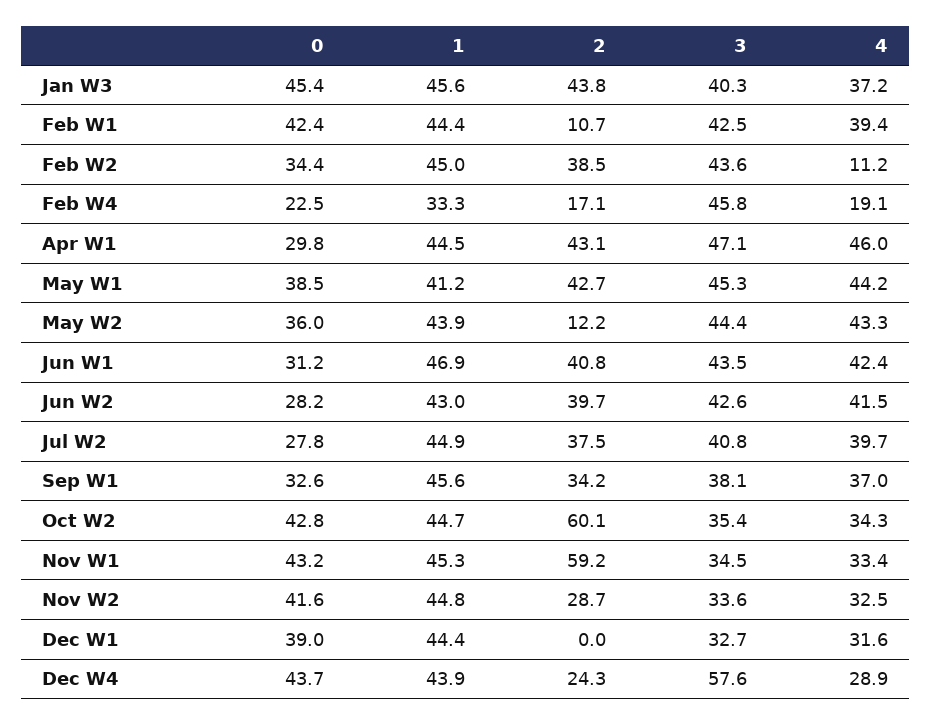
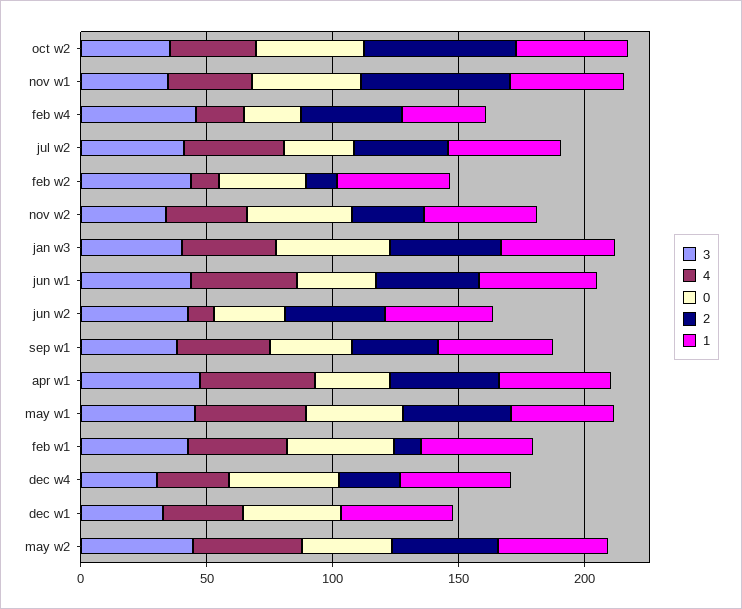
2, Feb W2: 38.5 -> 10
2, Feb W4: 17.1 -> 40
2, May W2: 12.2 -> 40
4, Jun W2: 41.5 -> 10
3, Dec W4: 57.6 -> 30

